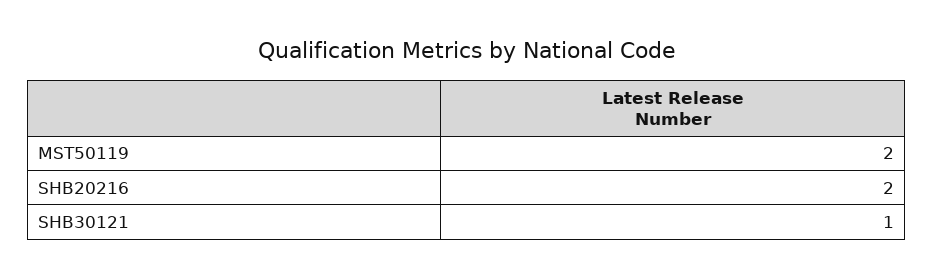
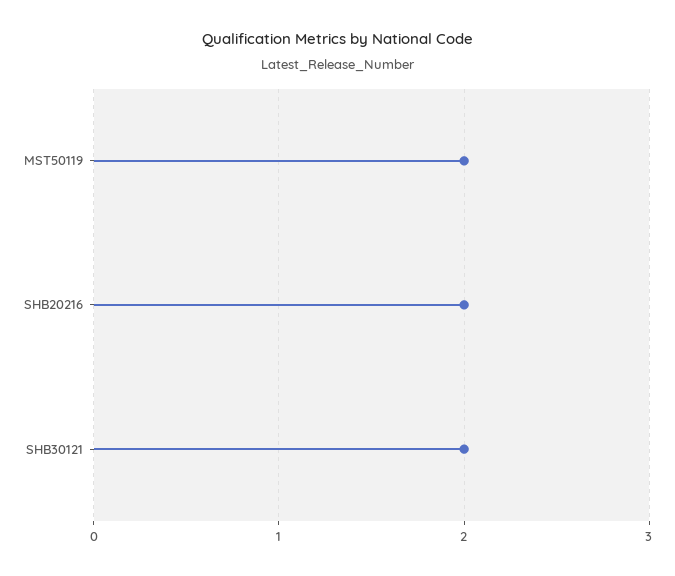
SHB30121: 1 -> 2

